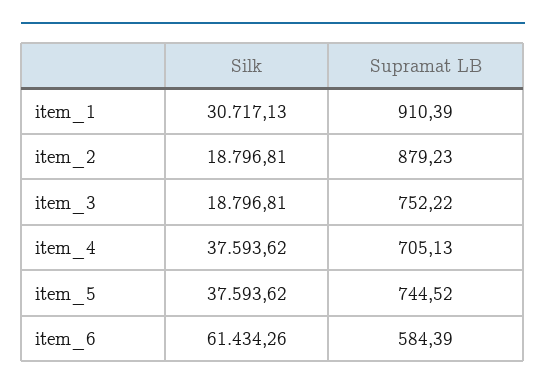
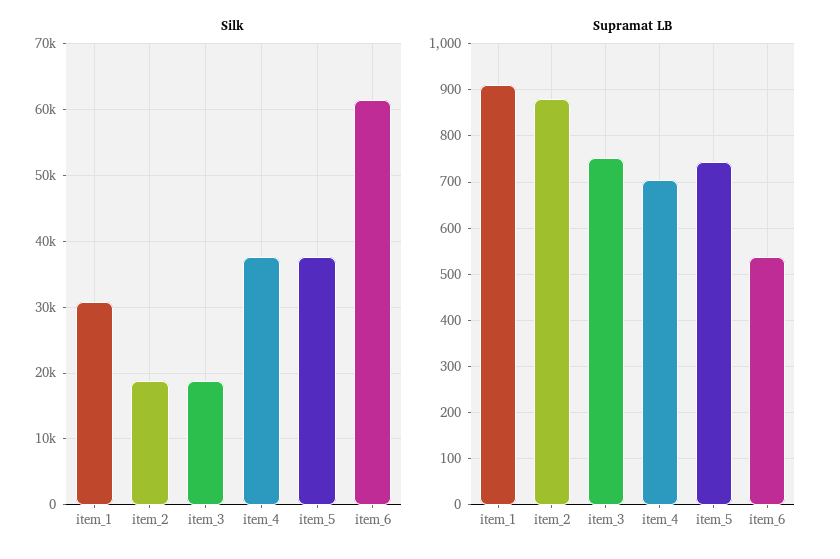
Supramat LB, item_6: 584.39 -> 540

